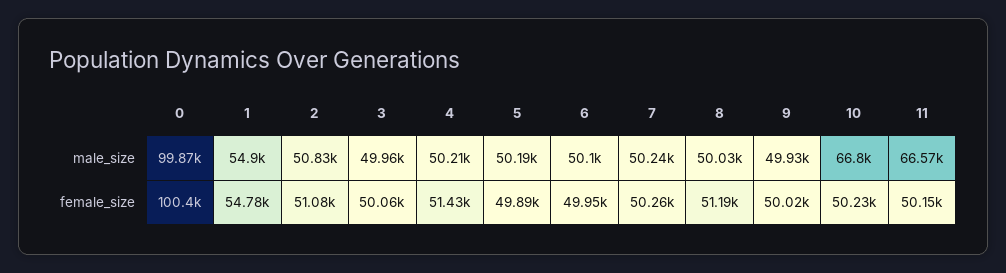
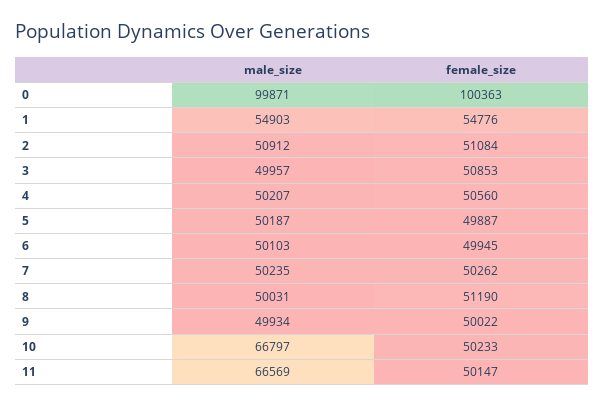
2, male_size: 50830 -> 50912
3, female_size: 50060 -> 50853
4, female_size: 51430 -> 50560

